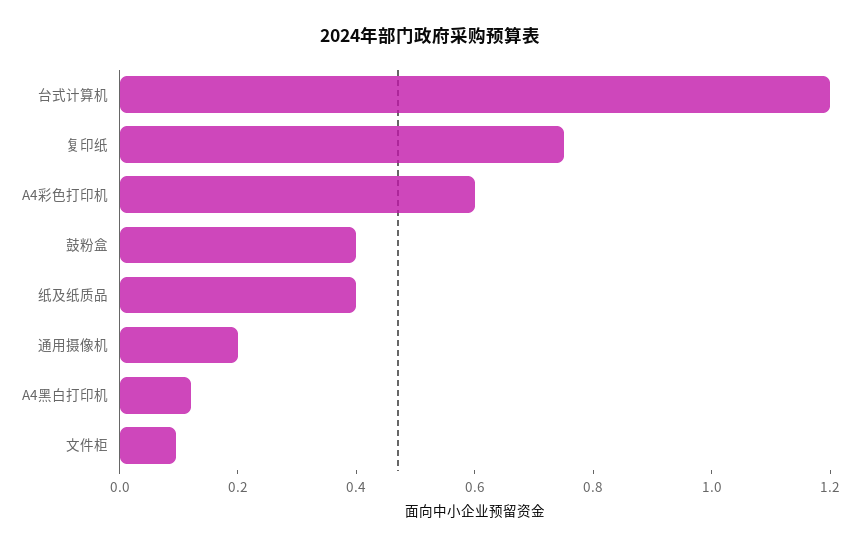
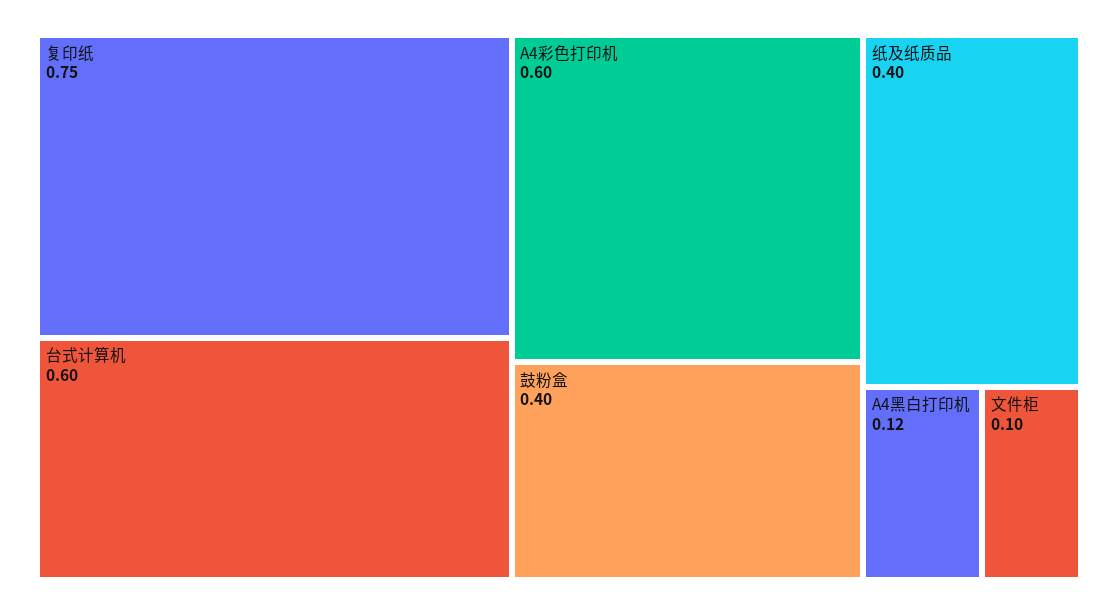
台式计算机: 1.2 -> 0.6
通用摄像机: 0.2 -> none

